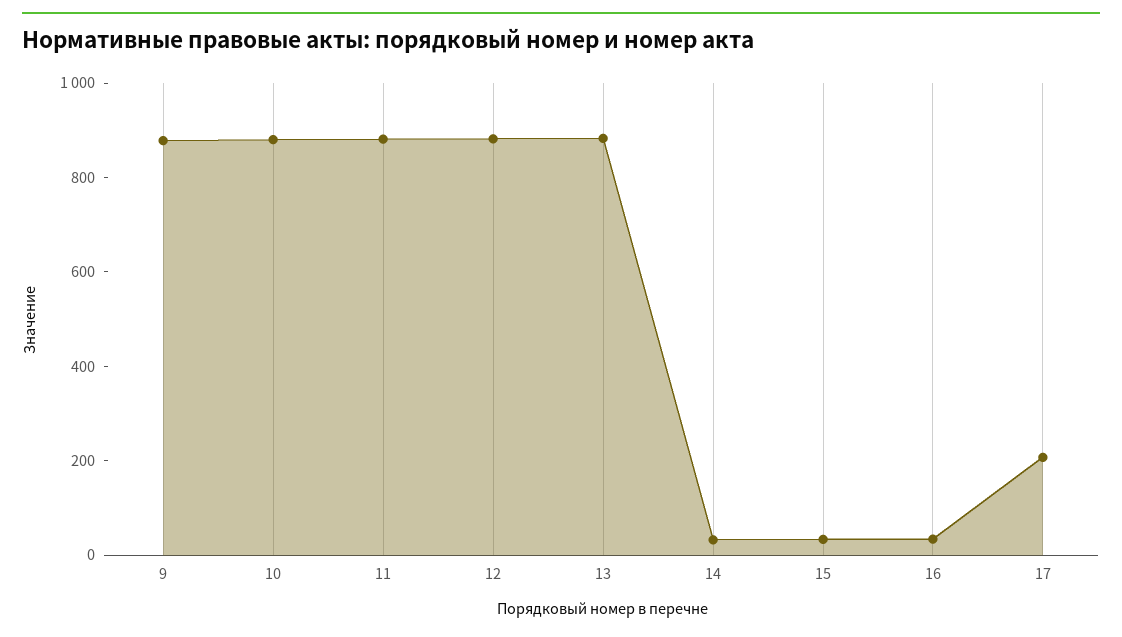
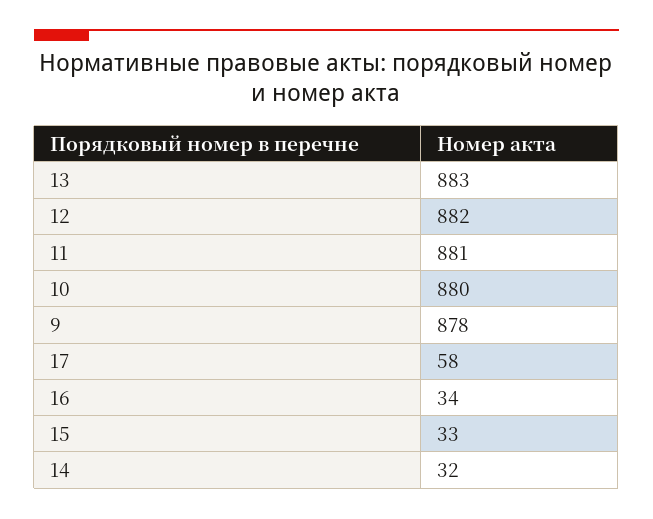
17: 200 -> 58

